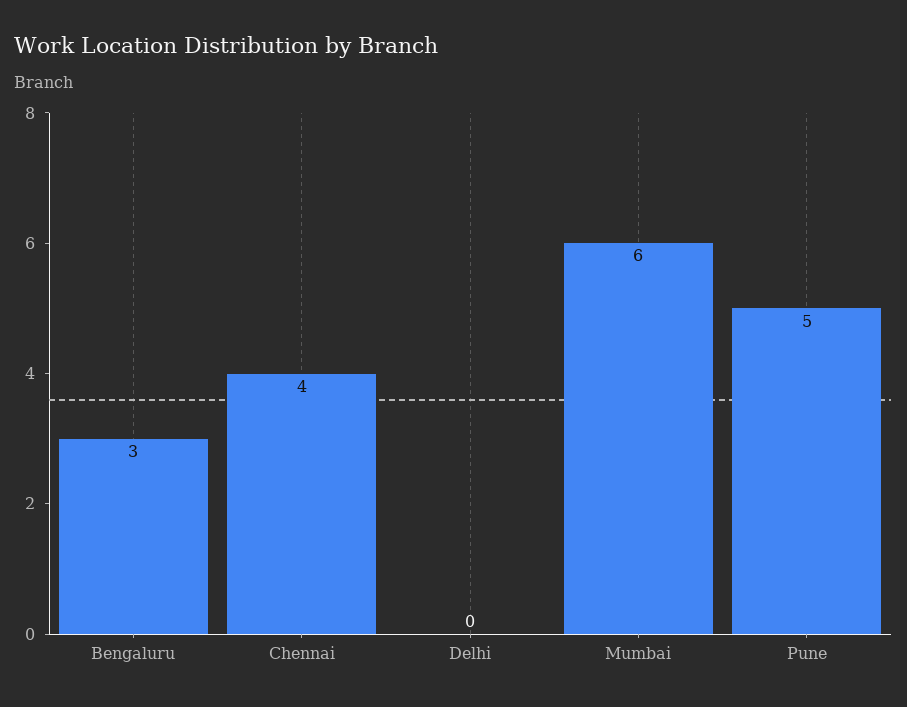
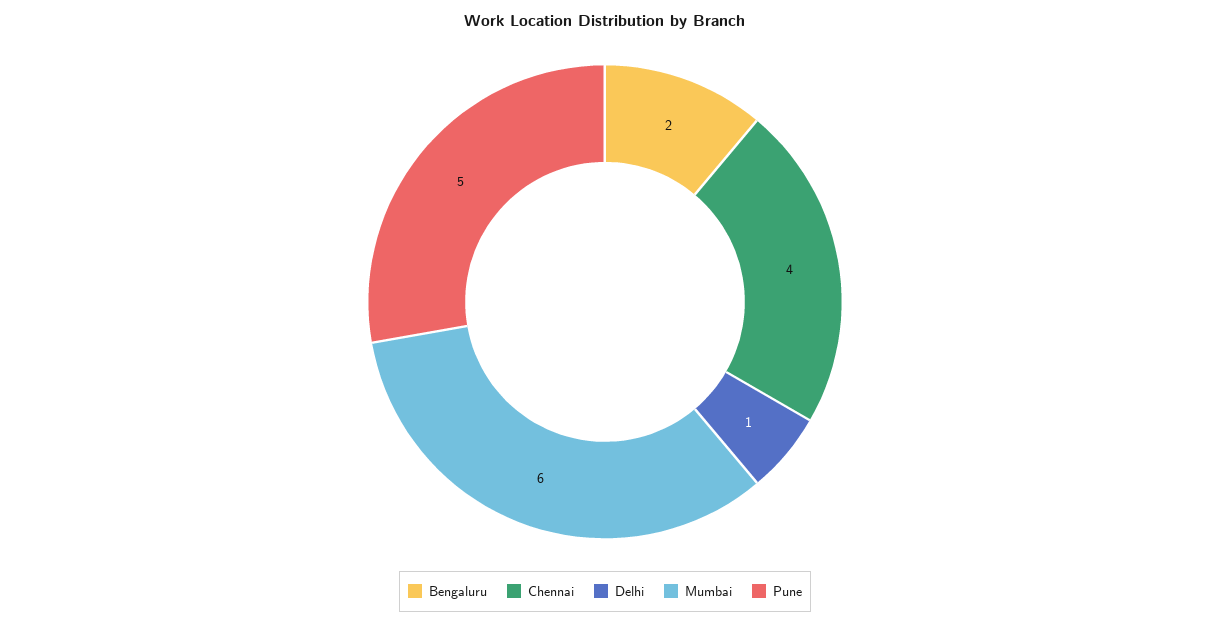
Bengaluru: 3 -> 2
Delhi: 0 -> 1

